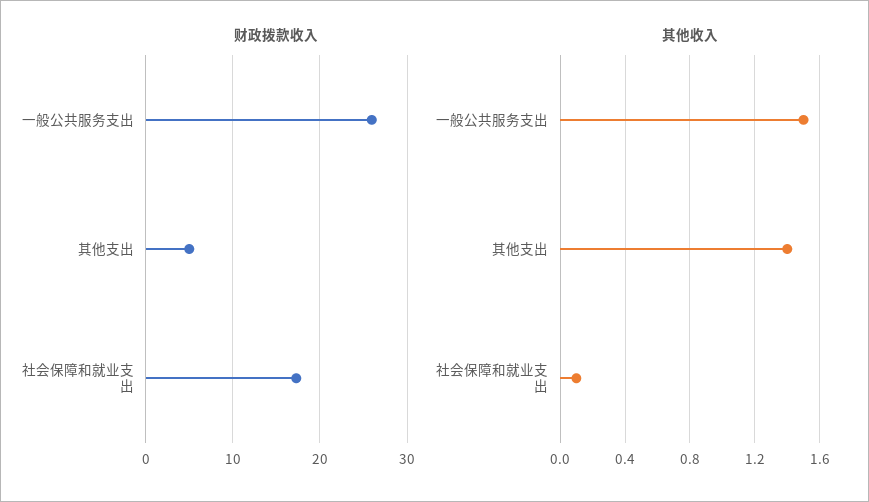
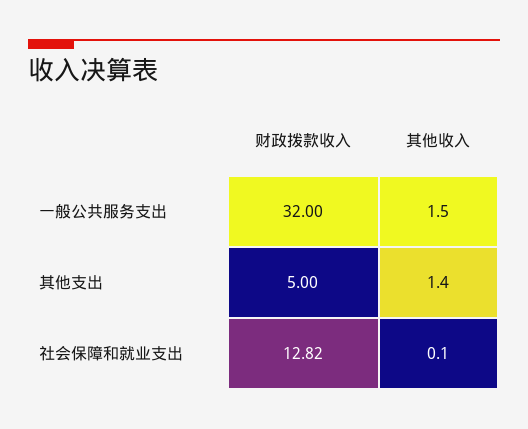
财政拨款收入, 一般公共服务支出: 26 -> 32
财政拨款收入, 社会保障和就业支出: 17 -> 12.82

